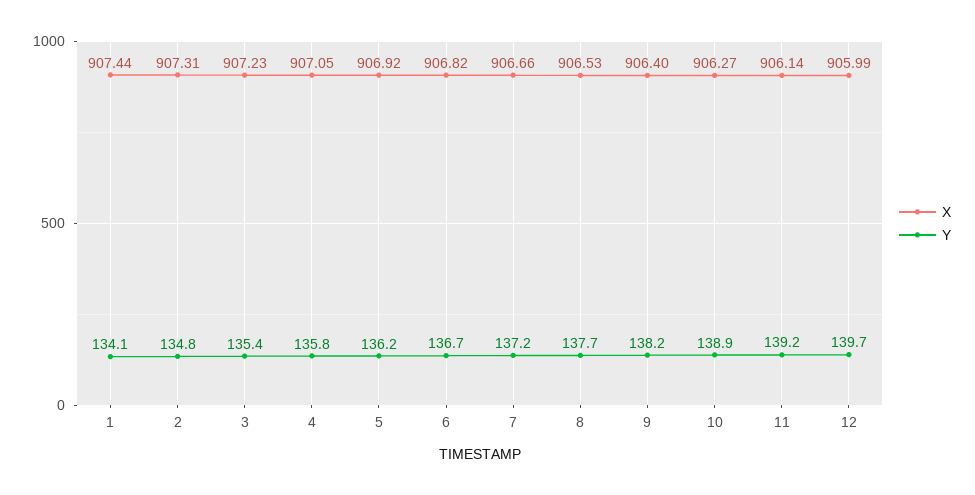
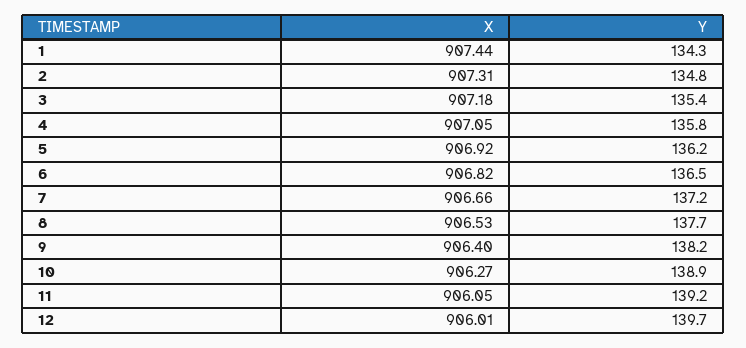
Y, 1: 134.1 -> 134.3
X, 3: 907.23 -> 907.18
Y, 6: 136.7 -> 136.5
X, 11: 906.14 -> 906.05
X, 12: 905.99 -> 906.01

